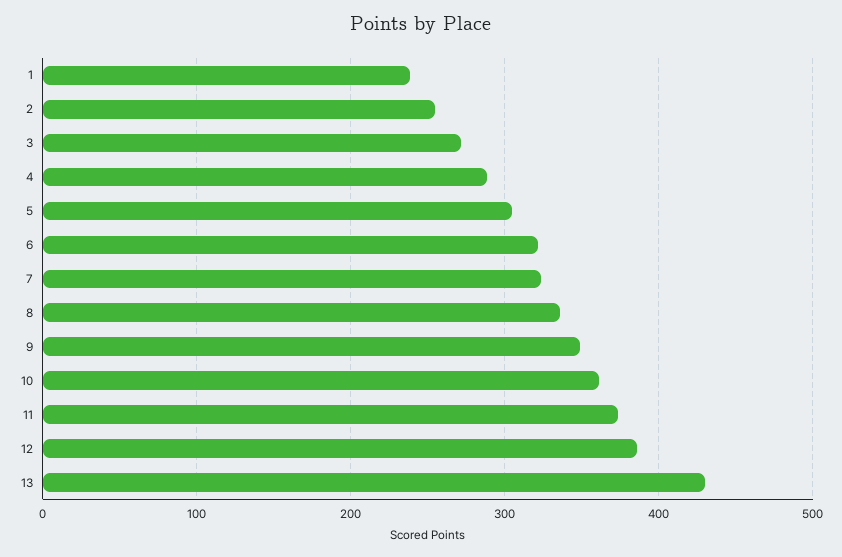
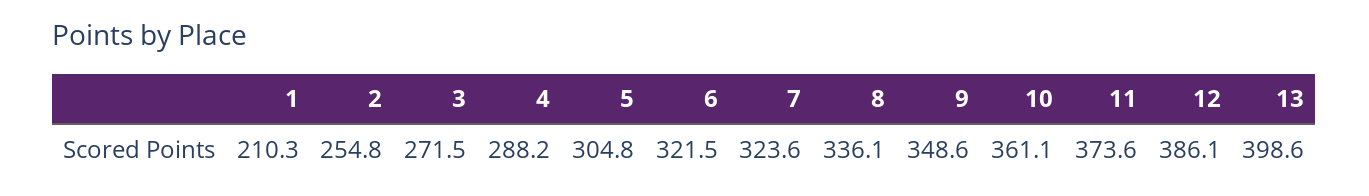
1: 240 -> 210.3
13: 430 -> 398.6

